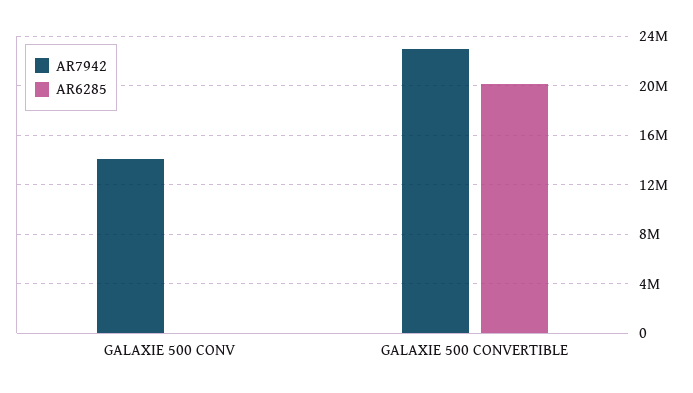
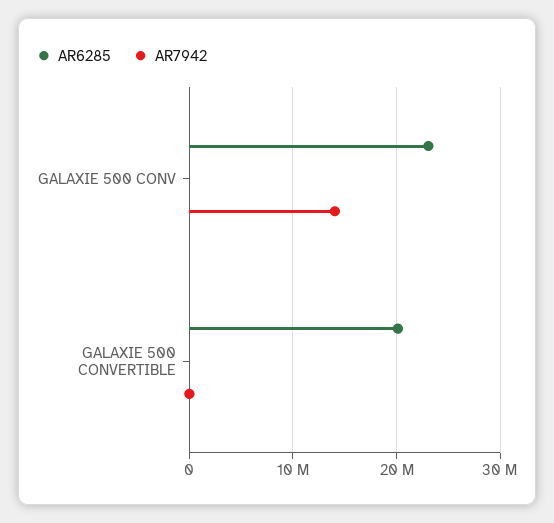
AR6285, GALAXIE 500 CONV: 0 -> 23000000
AR7942, GALAXIE 500 CONVERTIBLE: 23000000 -> 0

